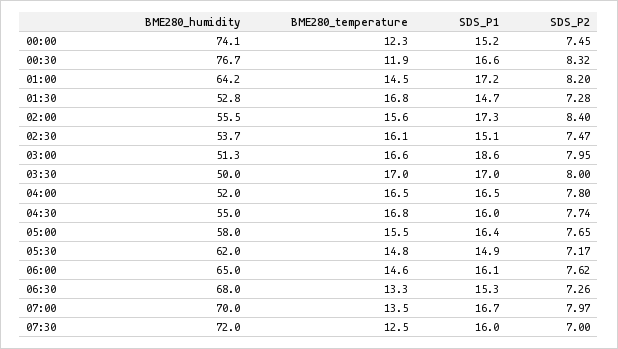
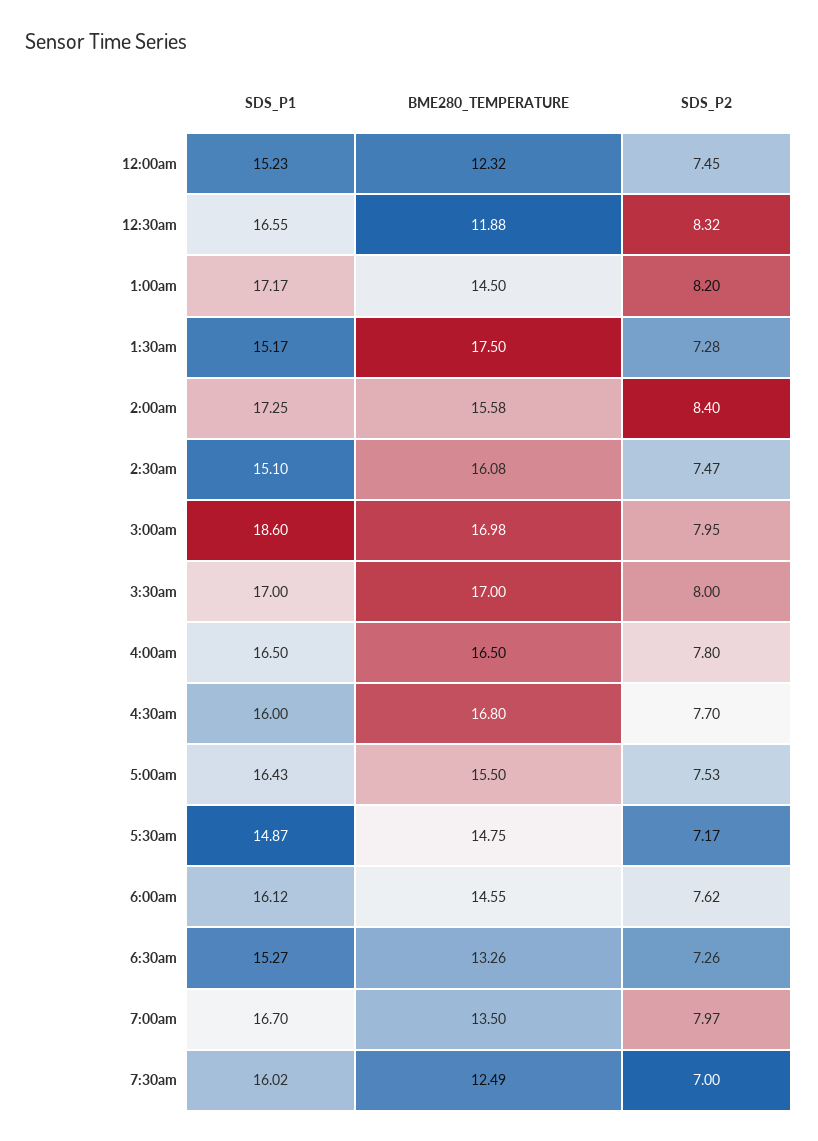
BME280_humidity, 00:00: 74.1 -> none
BME280_humidity, 00:30: 76.7 -> none
BME280_humidity, 01:00: 64.2 -> none
BME280_humidity, 01:30: 52.8 -> none
BME280_temperature, 01:30: 16.8 -> 17.5
SDS_P1, 01:30: 14.7 -> 15.17
BME280_humidity, 02:00: 55.5 -> none
BME280_humidity, 02:30: 53.7 -> none
BME280_humidity, 03:00: 51.3 -> none
BME280_temperature, 03:00: 16.6 -> 16.98
BME280_humidity, 03:30: 50 -> none
BME280_humidity, 04:00: 52 -> none
BME280_humidity, 04:30: 55 -> none
SDS_P2, 04:30: 7.74 -> 7.7
BME280_humidity, 05:00: 58 -> none
SDS_P2, 05:00: 7.65 -> 7.53
BME280_humidity, 05:30: 62 -> none
BME280_humidity, 06:00: 65 -> none
BME280_humidity, 06:30: 68 -> none
BME280_humidity, 07:00: 70 -> none
BME280_humidity, 07:30: 72 -> none

